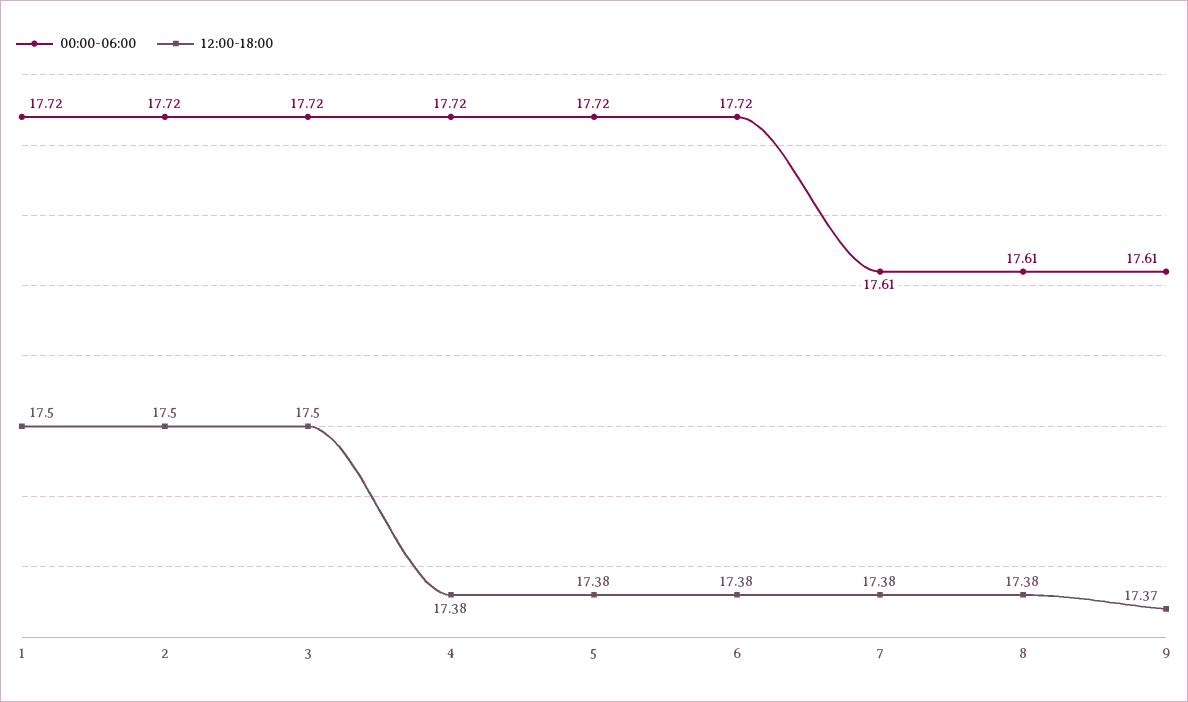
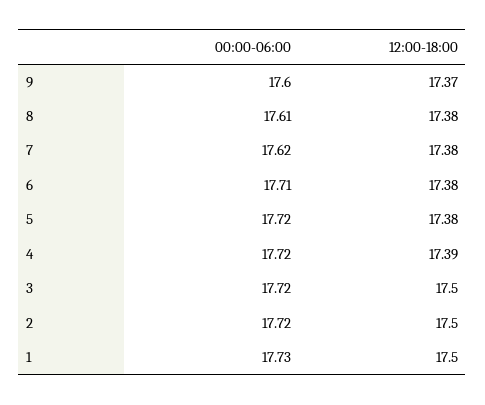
00:00-06:00, 1: 17.72 -> 17.73
12:00-18:00, 4: 17.38 -> 17.39
00:00-06:00, 6: 17.72 -> 17.71
00:00-06:00, 7: 17.61 -> 17.62
00:00-06:00, 9: 17.61 -> 17.6

